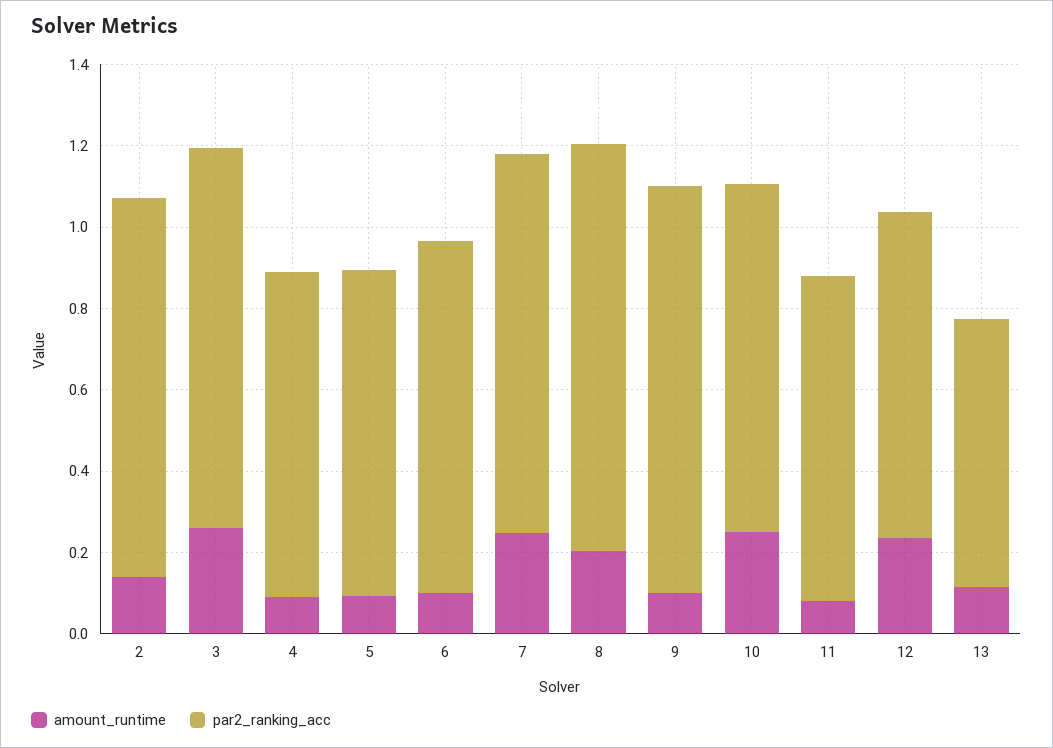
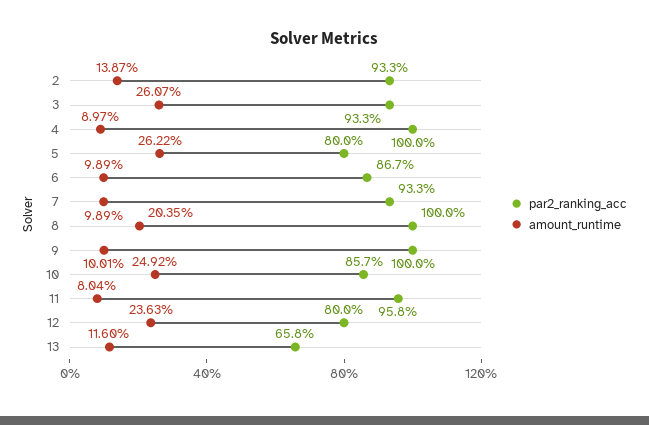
par2_ranking_acc, 4: 0.8 -> 1
amount_runtime, 5: 0.1 -> 0.2622
amount_runtime, 7: 0.25 -> 0.0989
par2_ranking_acc, 11: 0.8 -> 0.958

